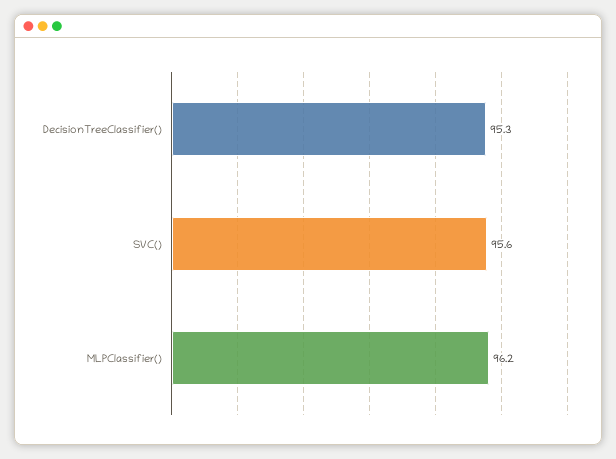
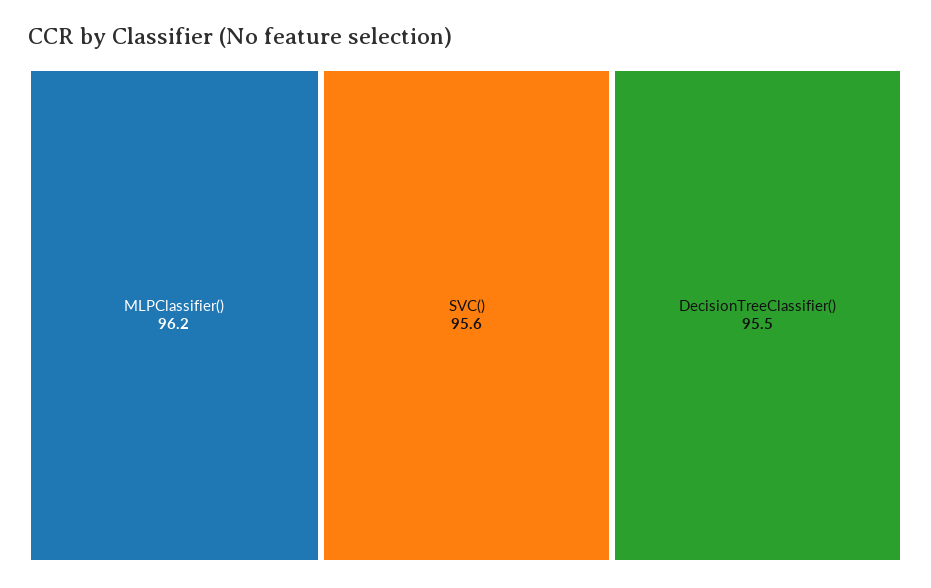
DecisionTreeClassifier(): 95.3 -> 95.5

